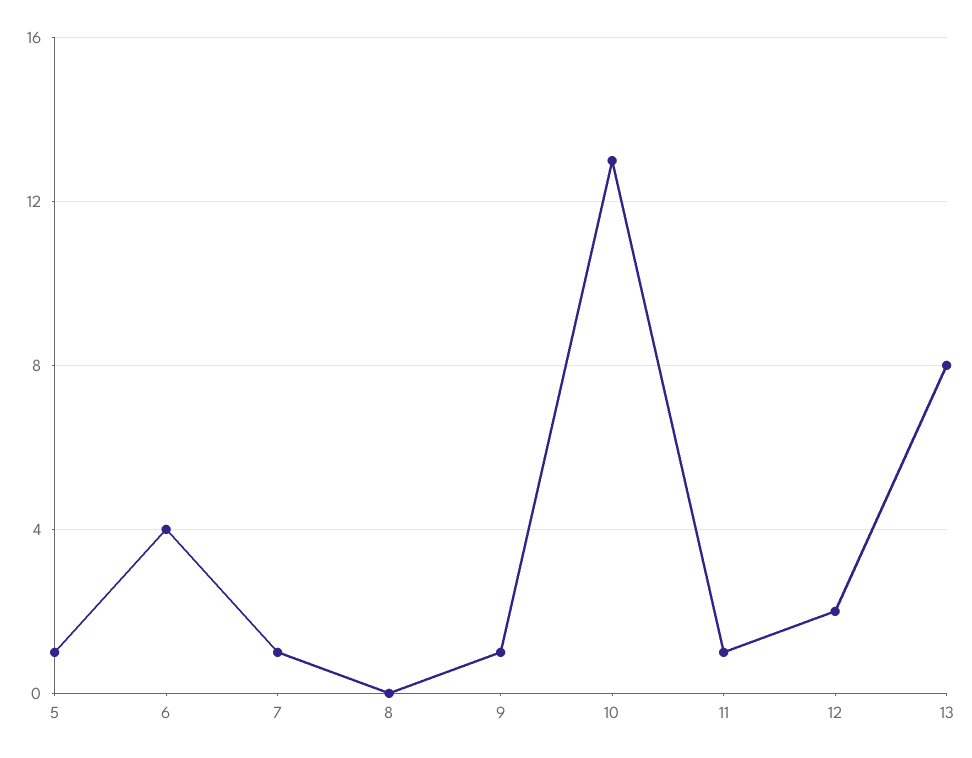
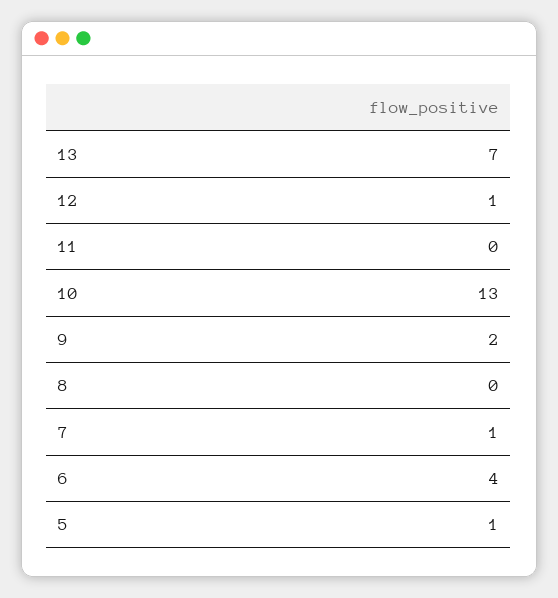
9: 1 -> 2
11: 1 -> 0
12: 2 -> 1
13: 8 -> 7

